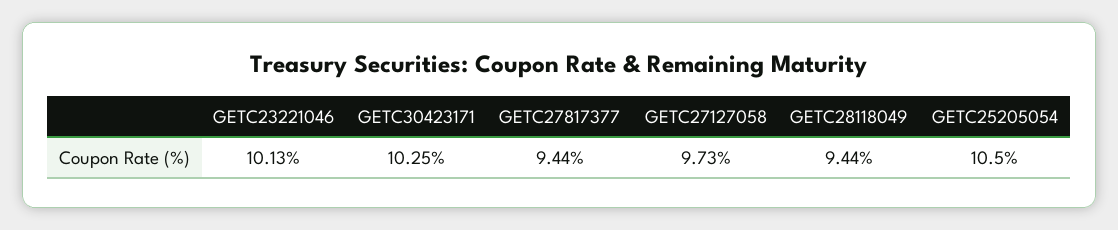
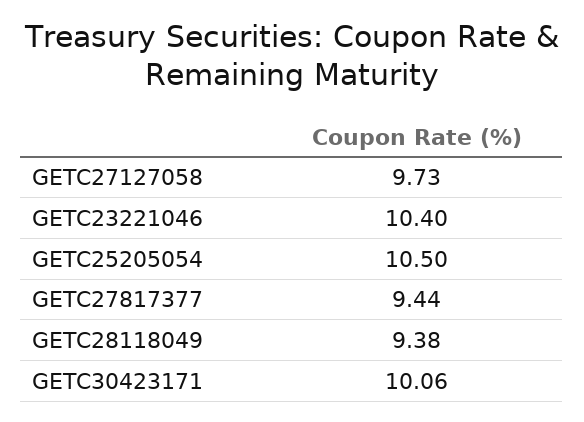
GETC23221046: 10.13 -> 10.4
GETC30423171: 10.25 -> 10.06
GETC28118049: 9.44 -> 9.38

